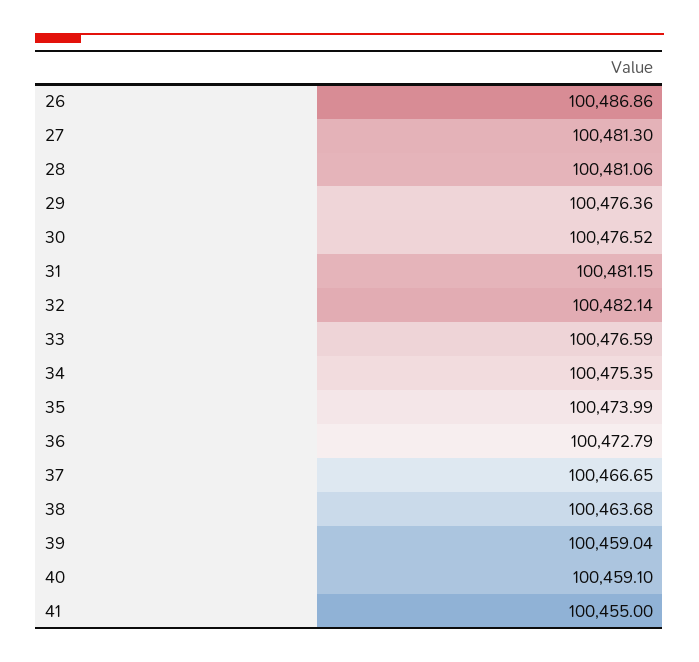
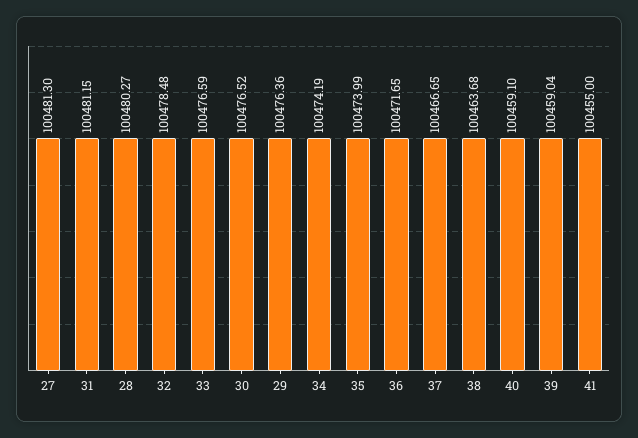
26: 100486.86 -> none
28: 100481.06 -> 100480.27
32: 100482.14 -> 100478.48
34: 100475.35 -> 100474.19
36: 100472.79 -> 100471.65

